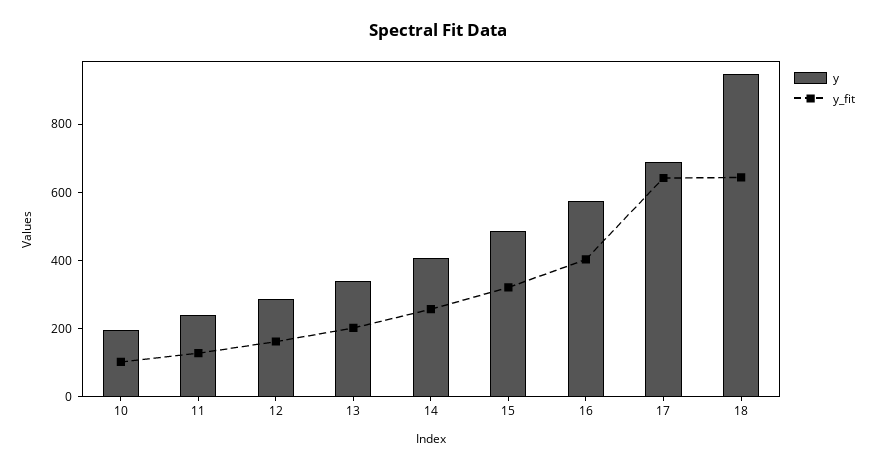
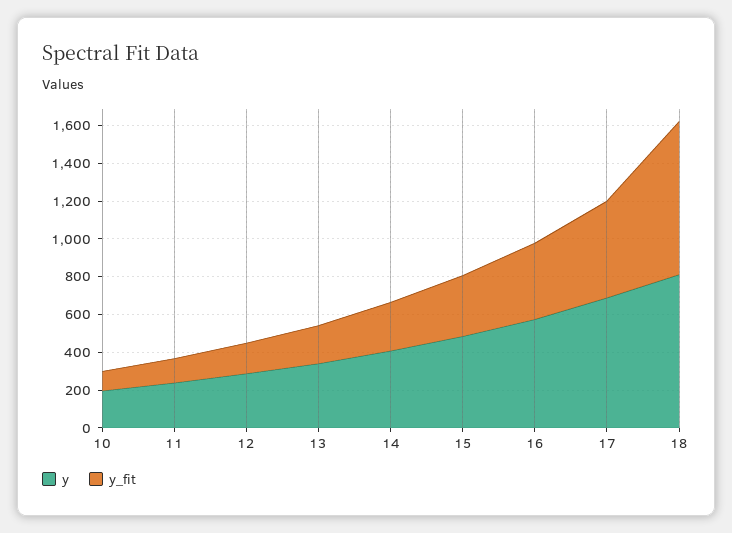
y_fit, 17: 650 -> 500
y, 18: 950 -> 800
y_fit, 18: 650 -> 800

